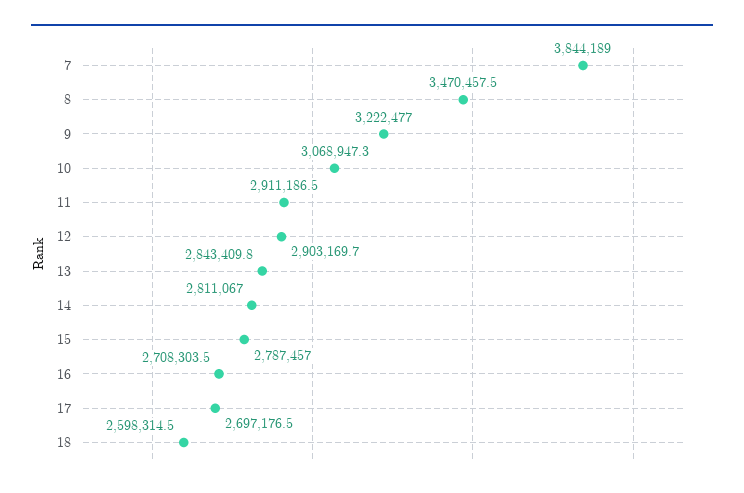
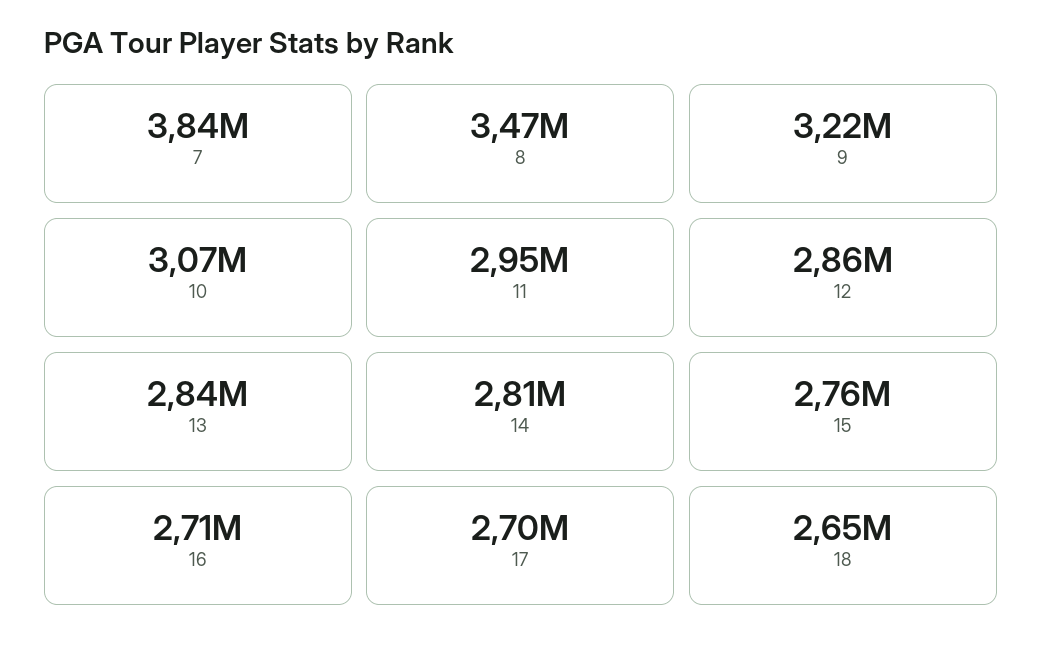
11: 2911186.5 -> 2950000
12: 2903169.7 -> 2860000
15: 2787457 -> 2760000
18: 2598314.5 -> 2650000

